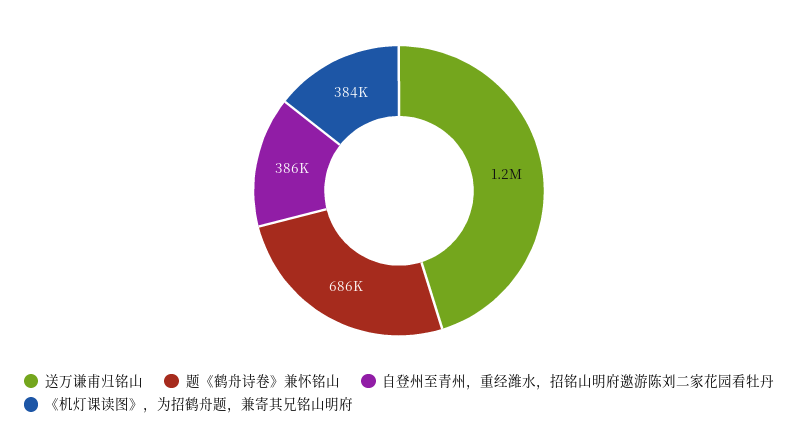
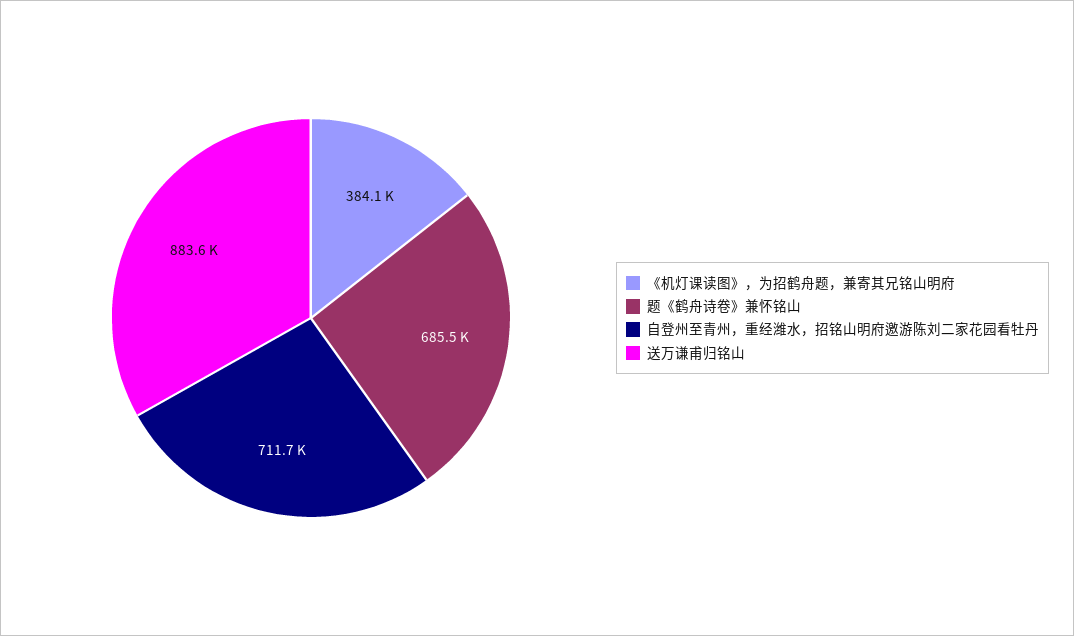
送万谦甫归铭山: 1200000 -> 883600
自登州至青州，重经潍水，招铭山明府邀游陈刘二家花园看牡丹: 386000 -> 711700

